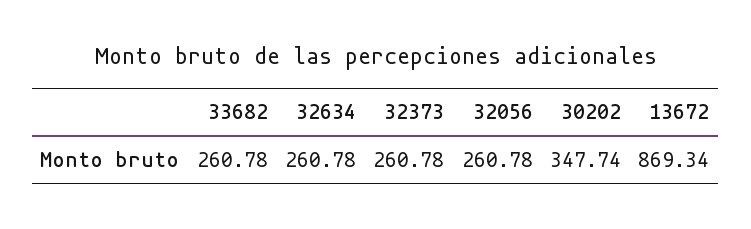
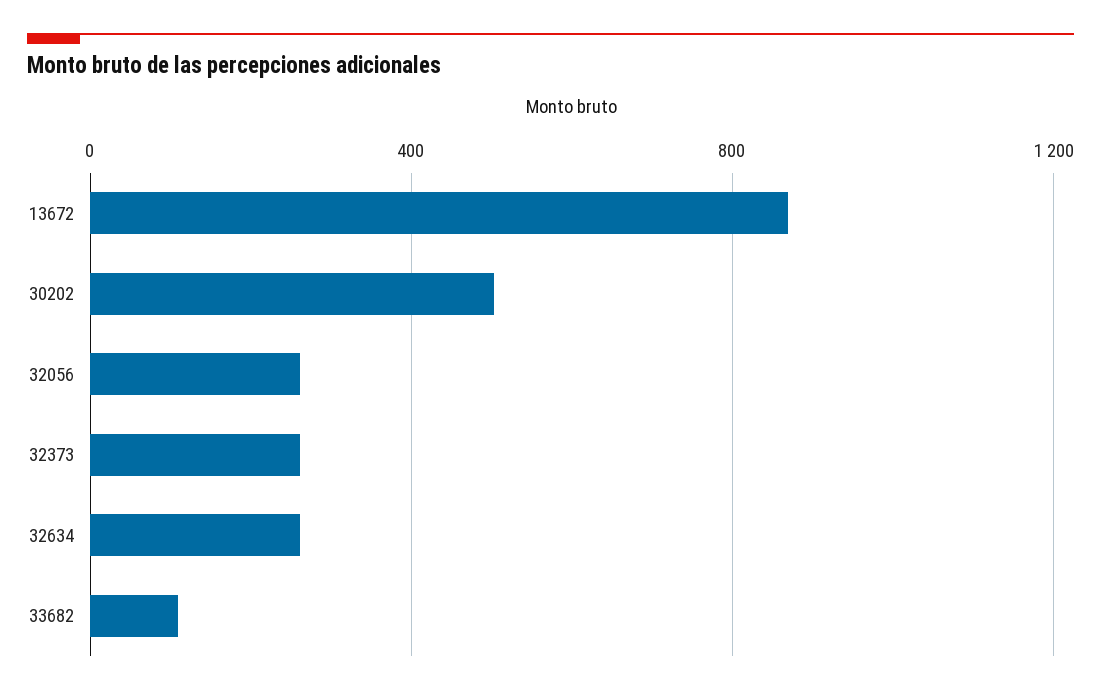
33682: 260.78 -> 100
30202: 347.74 -> 500

